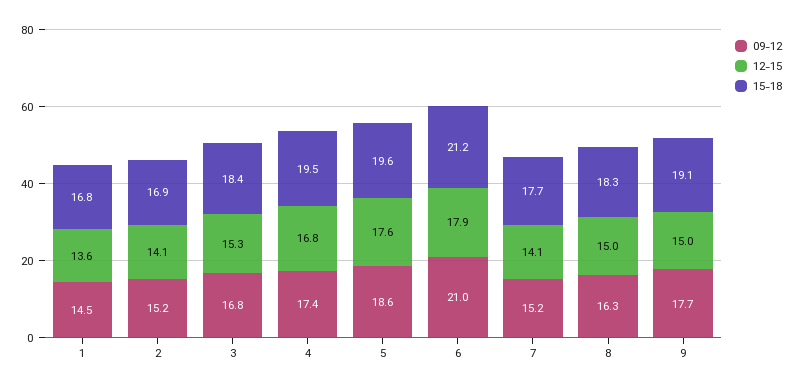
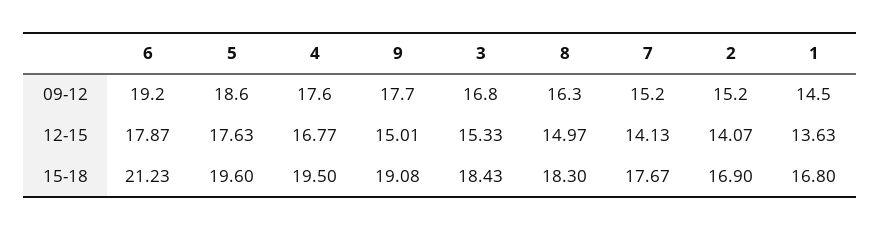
09-12, 4: 17.4 -> 17.6
09-12, 6: 21 -> 19.2

